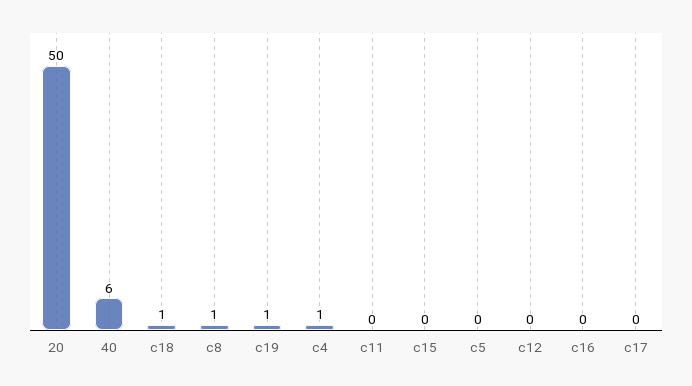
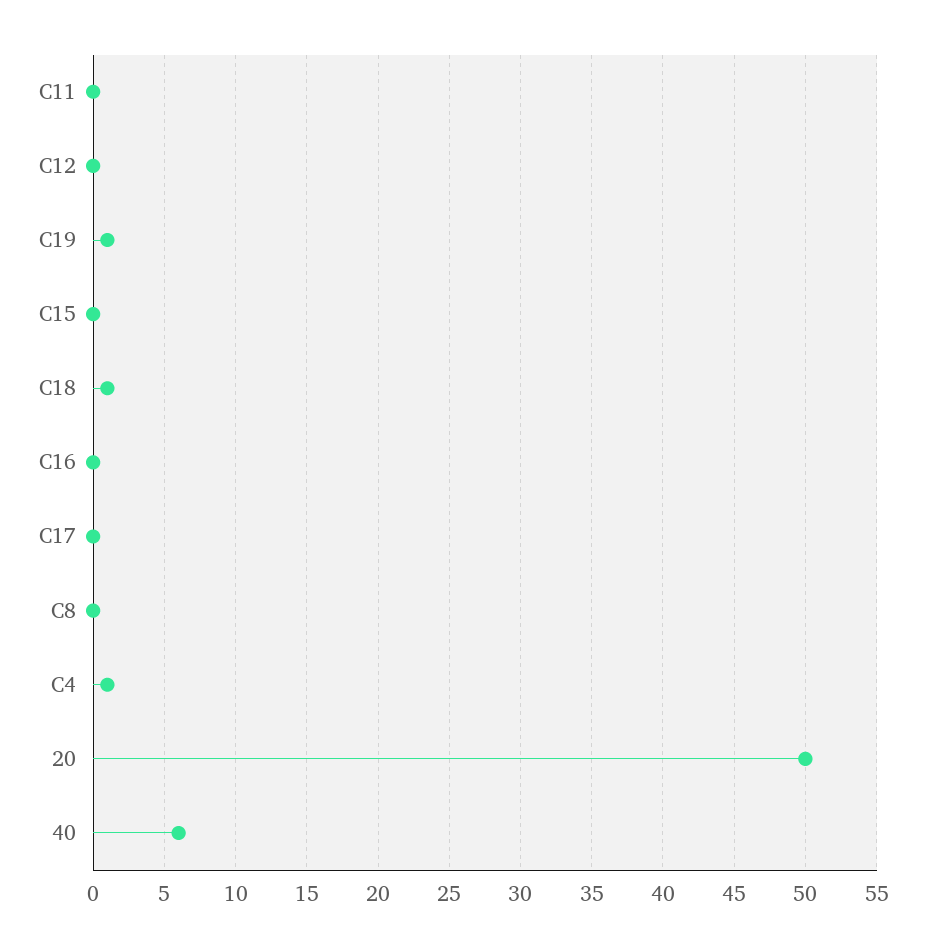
c8: 1 -> 0
c5: 0 -> none

